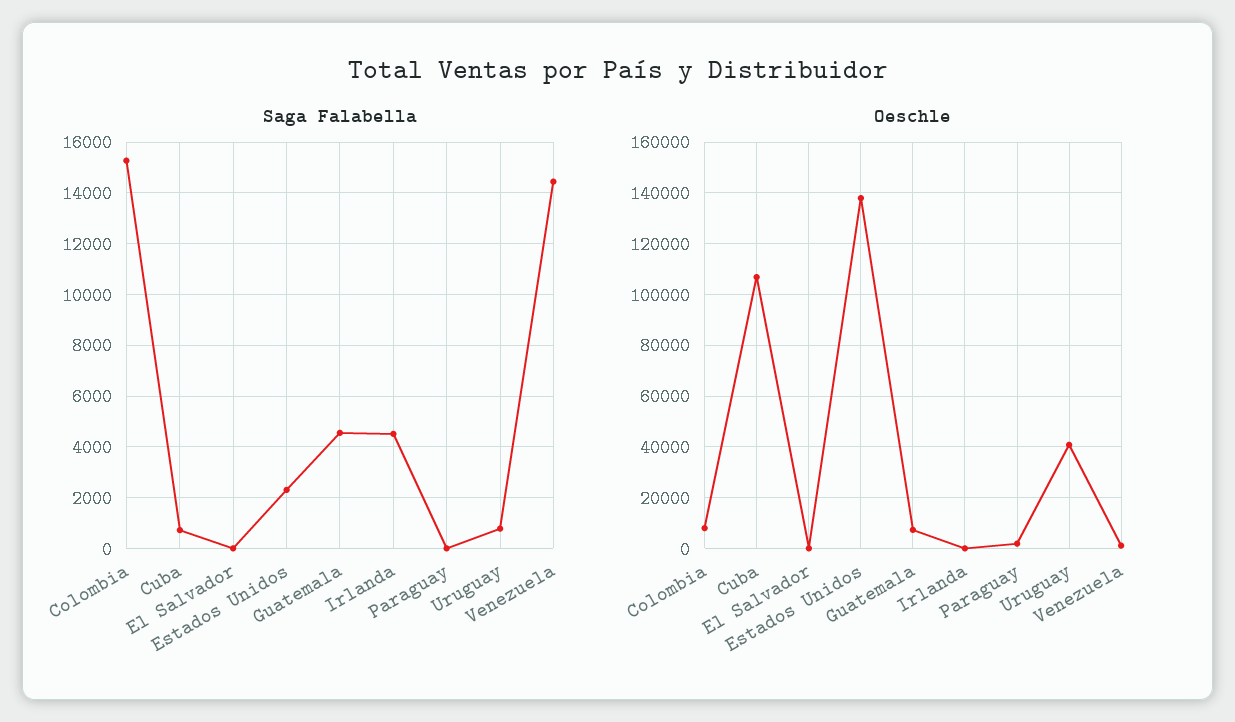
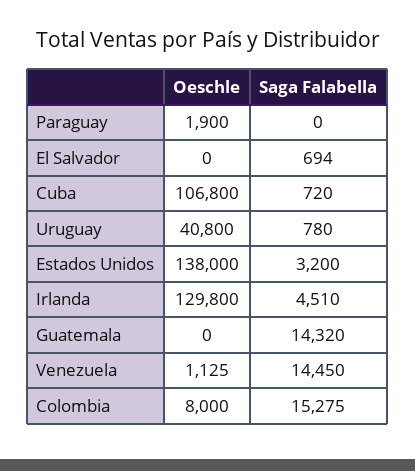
Saga Falabella, El Salvador: 0 -> 694
Saga Falabella, Estados Unidos: 2250 -> 3200
Saga Falabella, Guatemala: 4500 -> 14320
Oeschle, Guatemala: 7500 -> 0
Oeschle, Irlanda: 0 -> 129800

